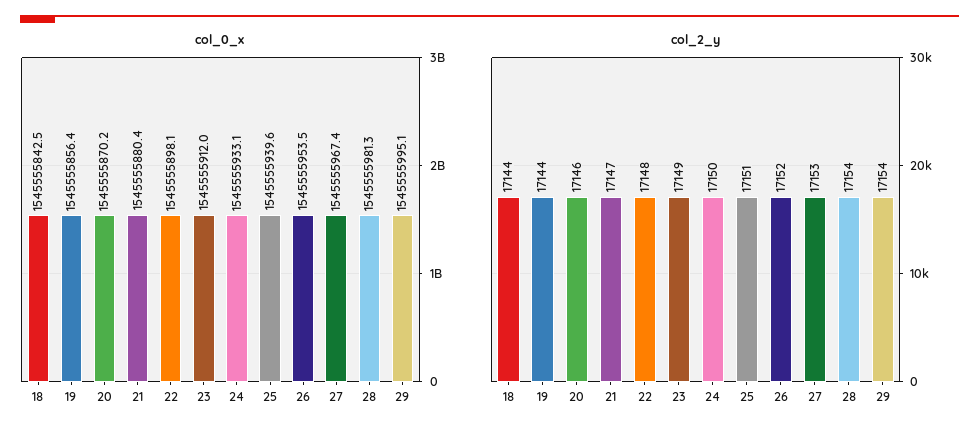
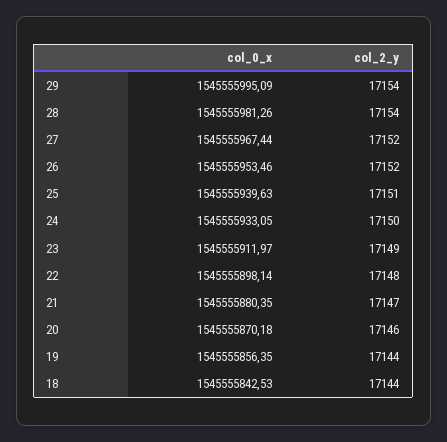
col_2_y, 27: 17153 -> 17152

